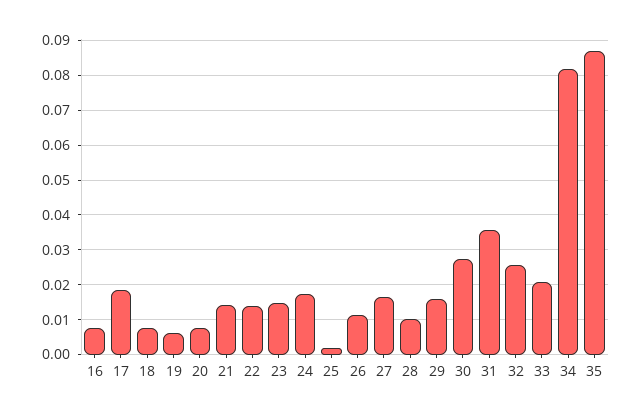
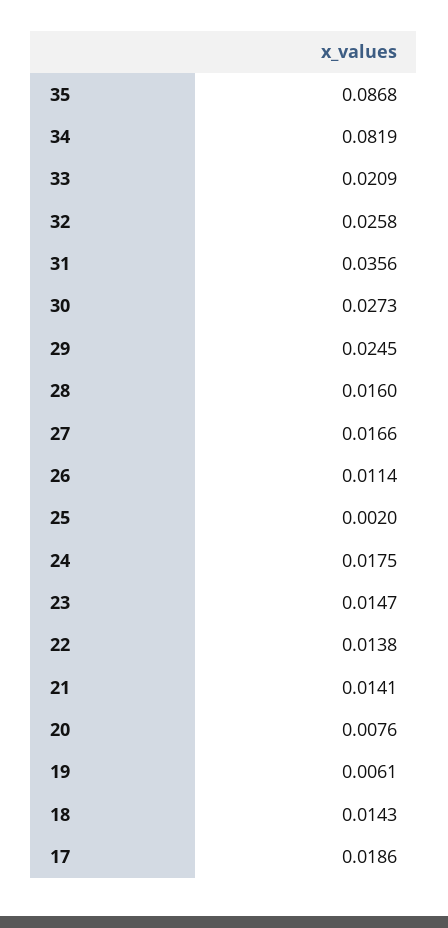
16: 0.008 -> none
18: 0.008 -> 0.0143
28: 0.01 -> 0.016
29: 0.016 -> 0.0245

